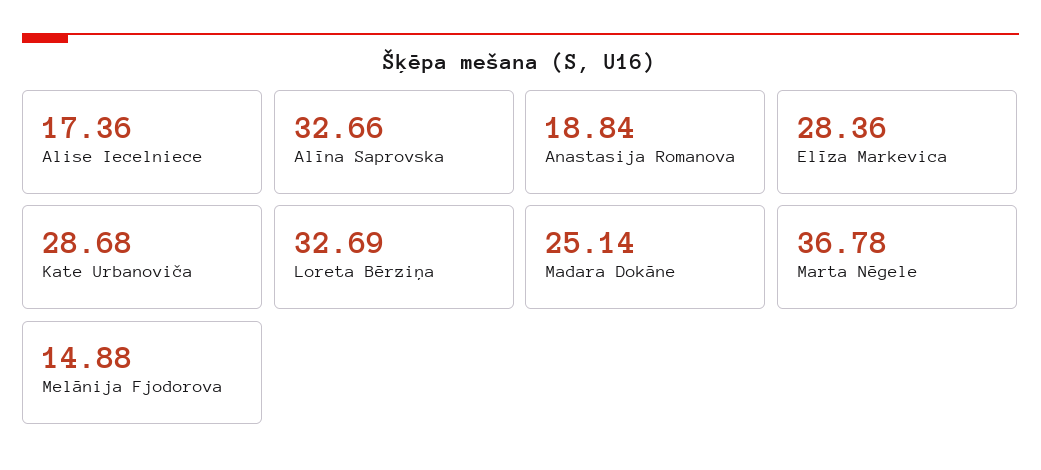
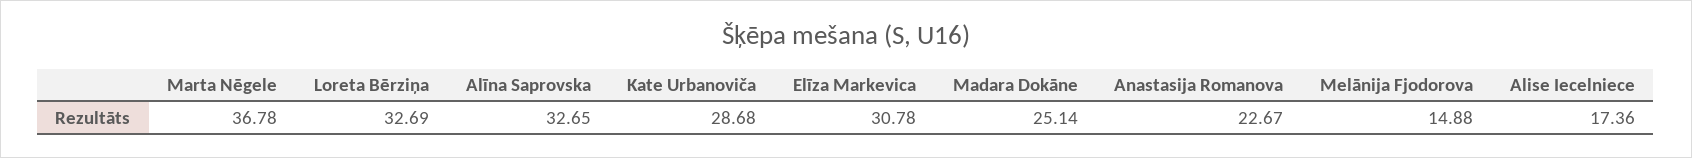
Alīna Saprovska: 32.66 -> 32.65
Anastasija Romanova: 18.84 -> 22.67
Elīza Markevica: 28.36 -> 30.78

